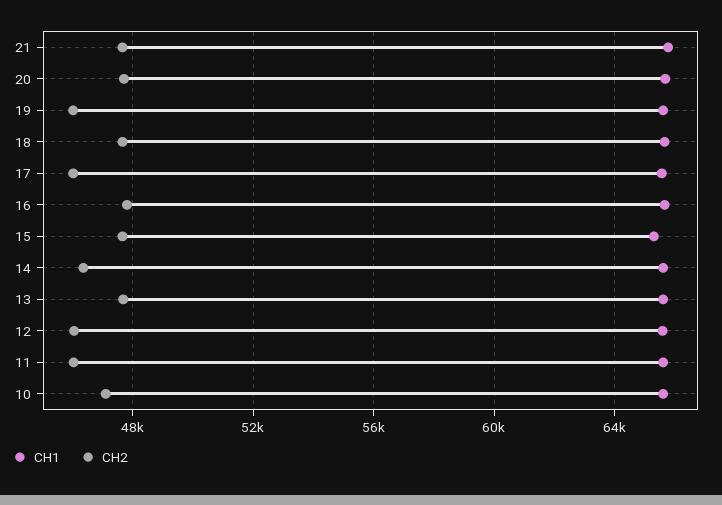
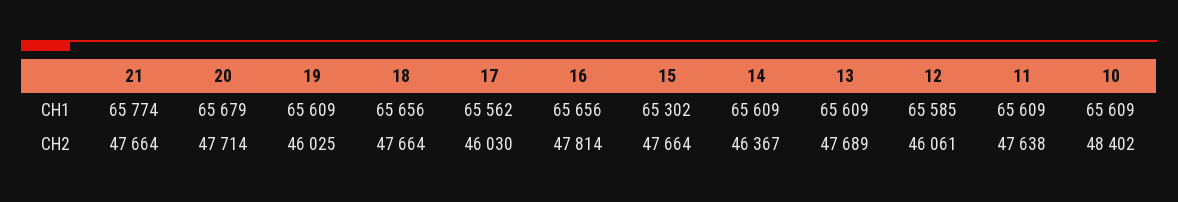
CH2, 11: 46000 -> 47638
CH2, 10: 47000 -> 48402

